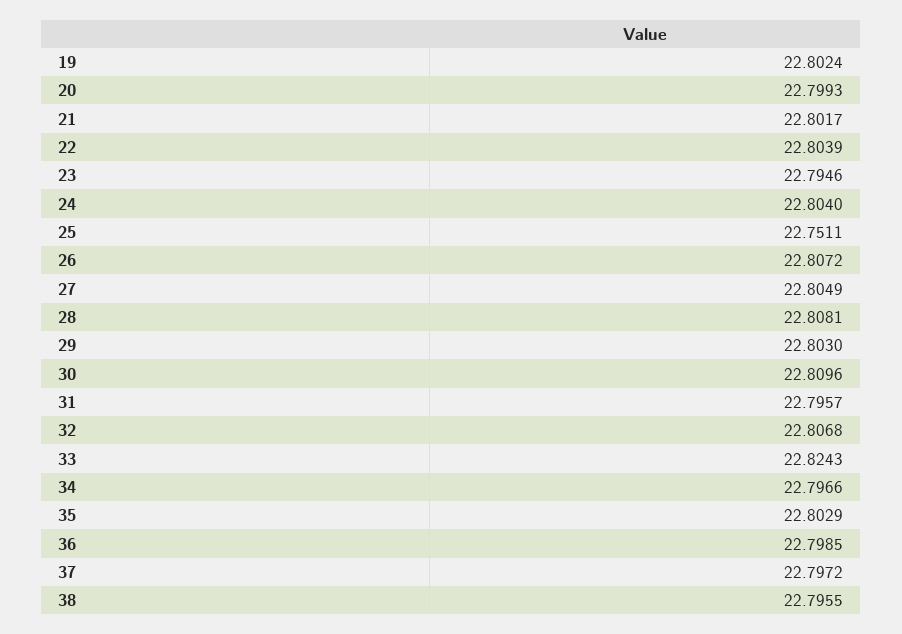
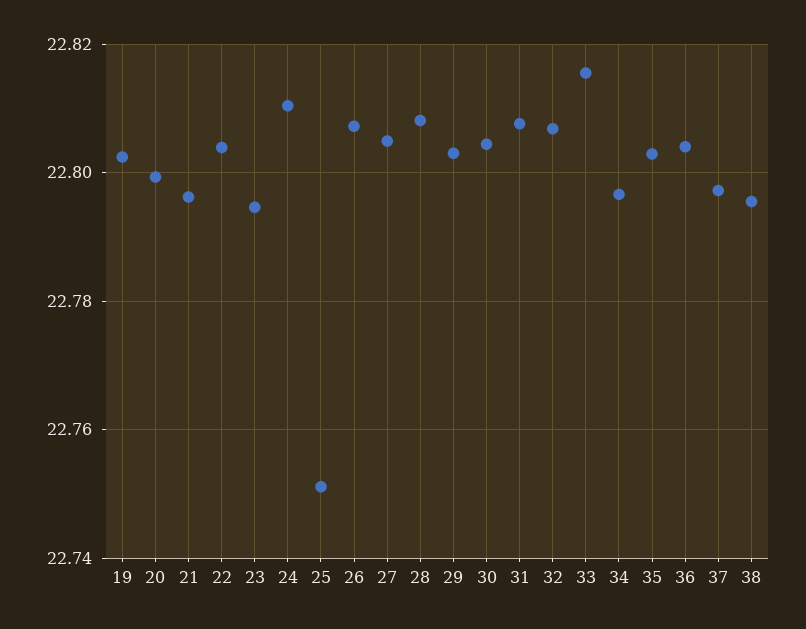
21: 22.8017 -> 22.796
24: 22.804 -> 22.81
30: 22.8096 -> 22.804
31: 22.7957 -> 22.808
33: 22.8243 -> 22.816
36: 22.7985 -> 22.804

